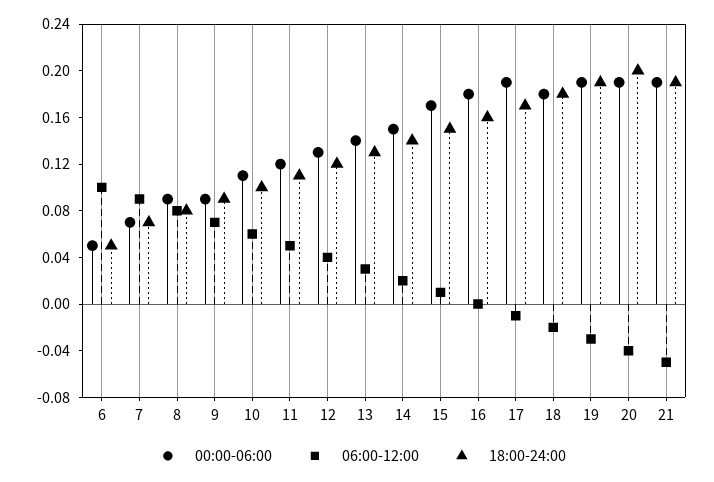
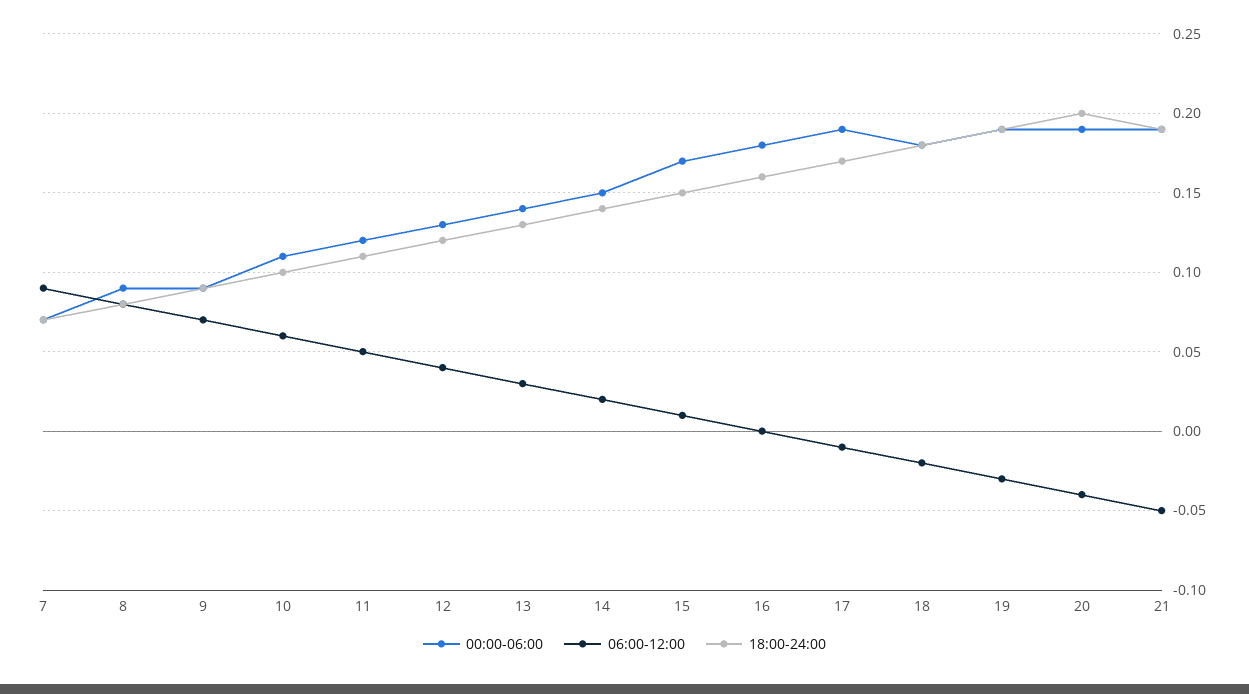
00:00-06:00, 6: 0.05 -> none
06:00-12:00, 6: 0.1 -> none
18:00-24:00, 6: 0.05 -> none

